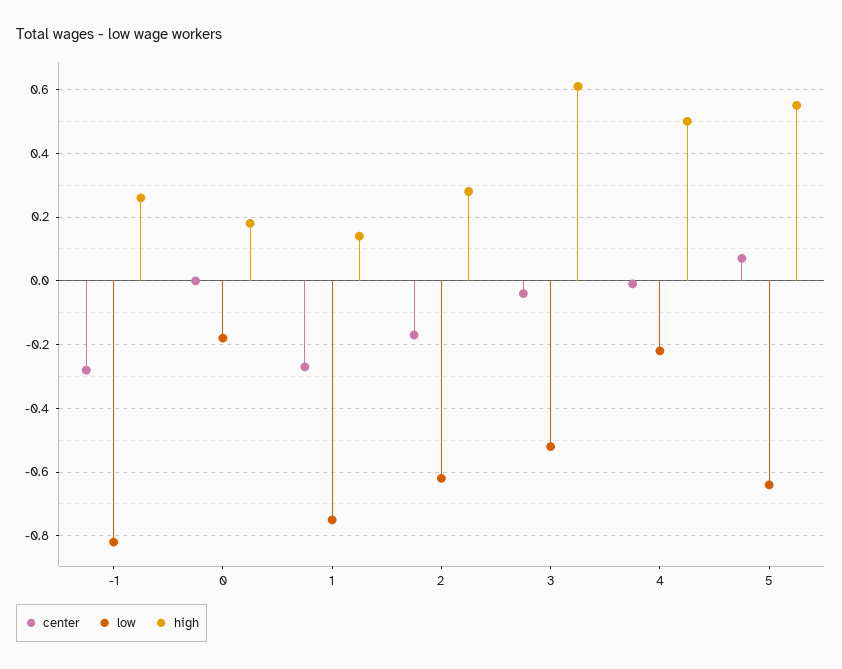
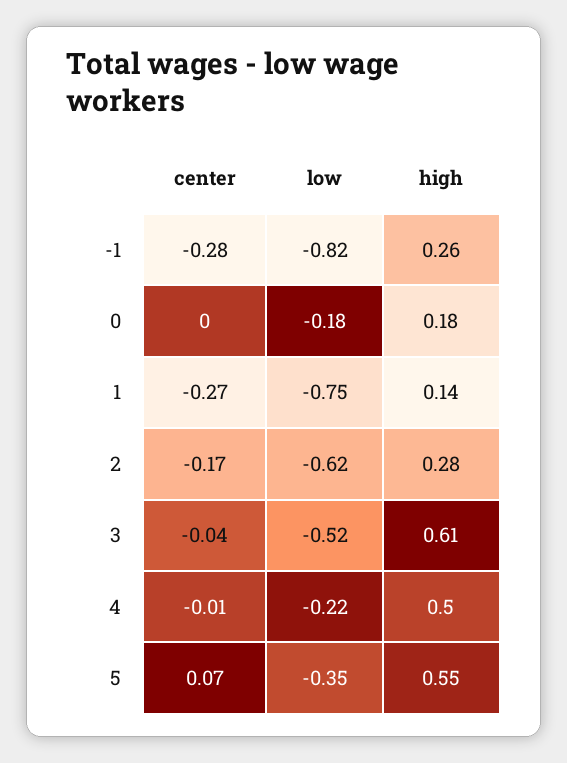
low, 5: -0.65 -> -0.35

